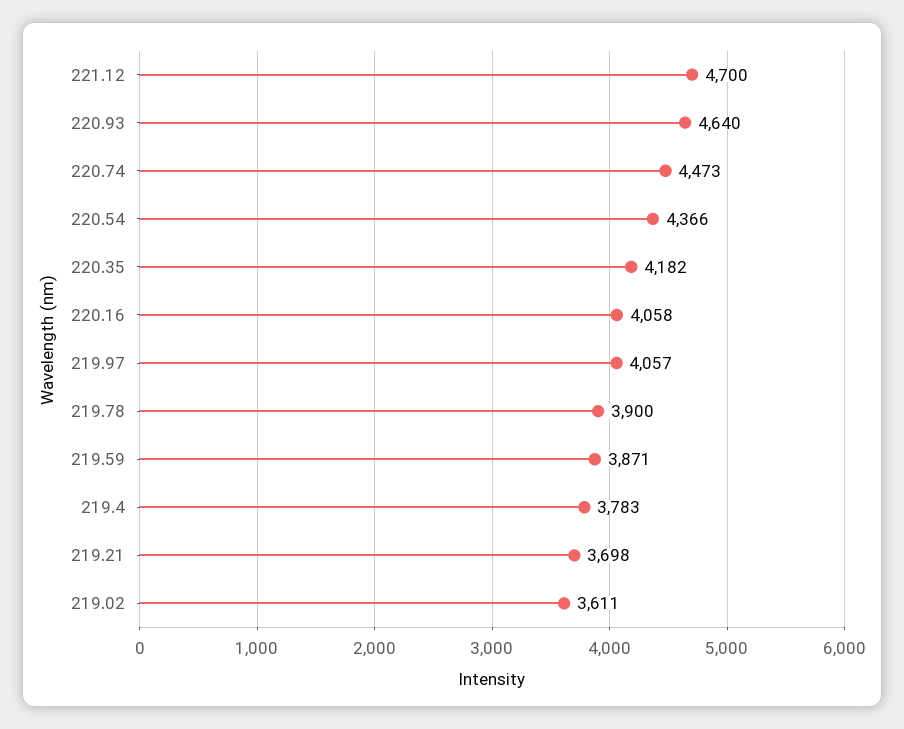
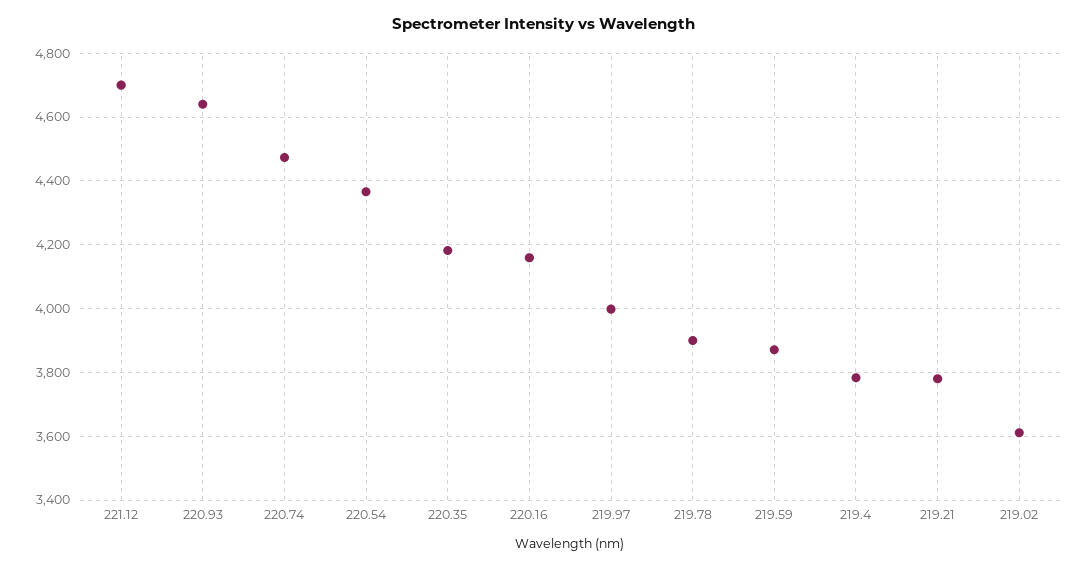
220.16: 4058 -> 4160
219.97: 4057 -> 4000
219.21: 3698 -> 3780

